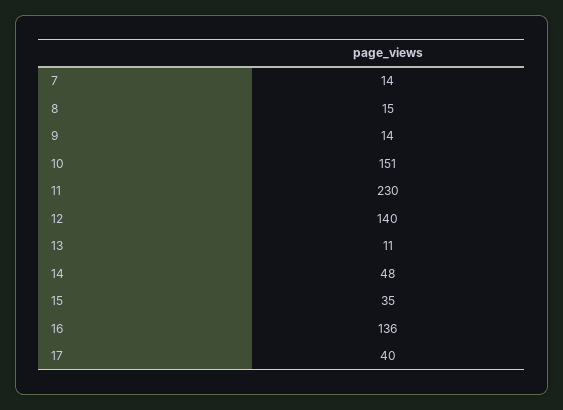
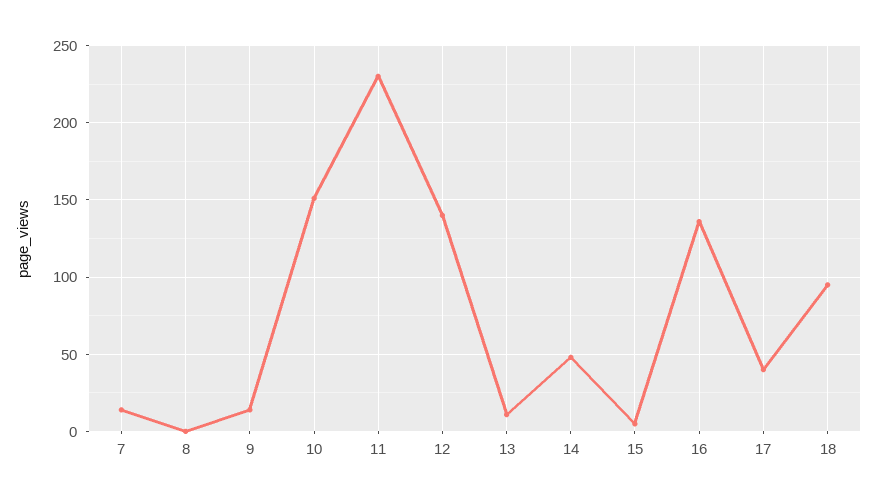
8: 15 -> 0
15: 35 -> 5
18: none -> 95

